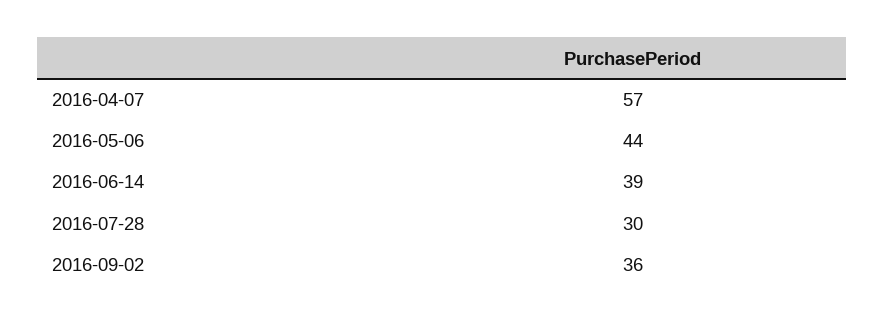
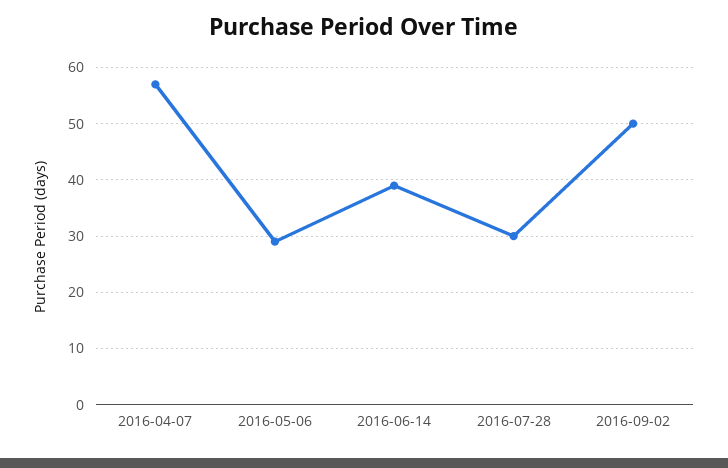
2016-05-06: 44 -> 30
2016-09-02: 36 -> 50

